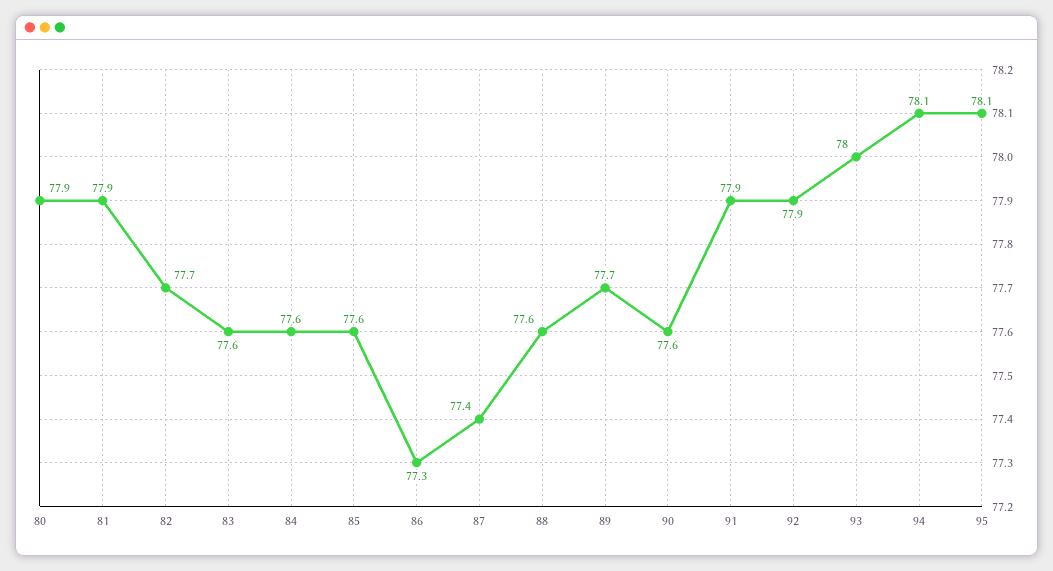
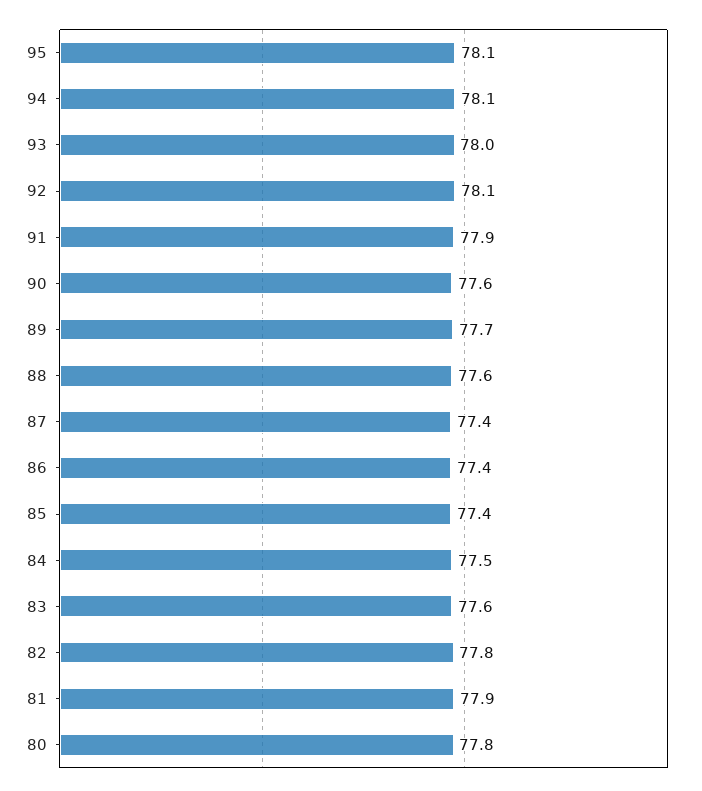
80: 77.9 -> 77.8
82: 77.7 -> 77.8
84: 77.6 -> 77.5
85: 77.6 -> 77.4
86: 77.3 -> 77.4
92: 77.9 -> 78.1

